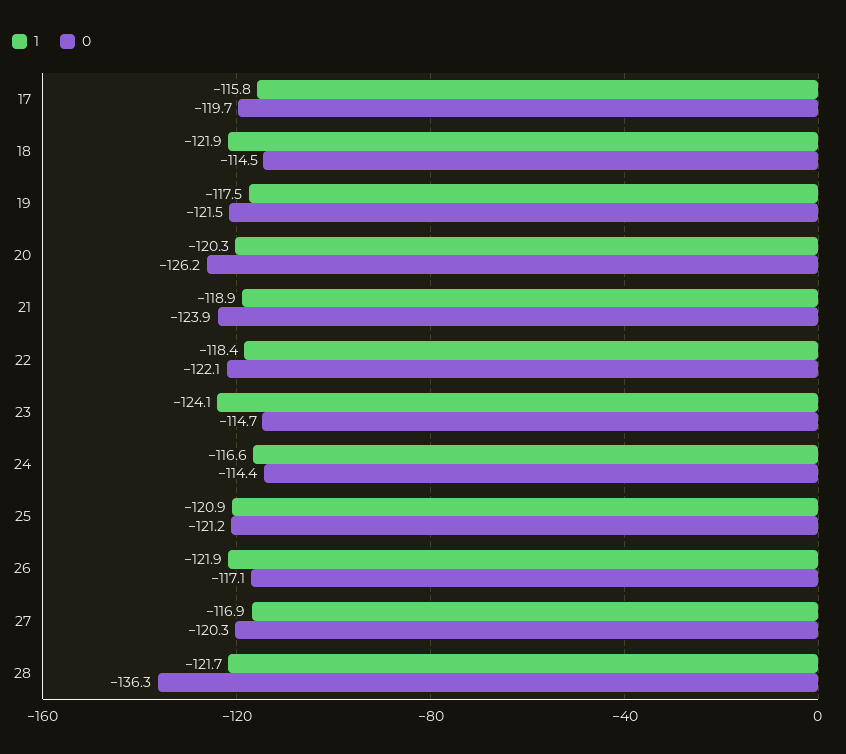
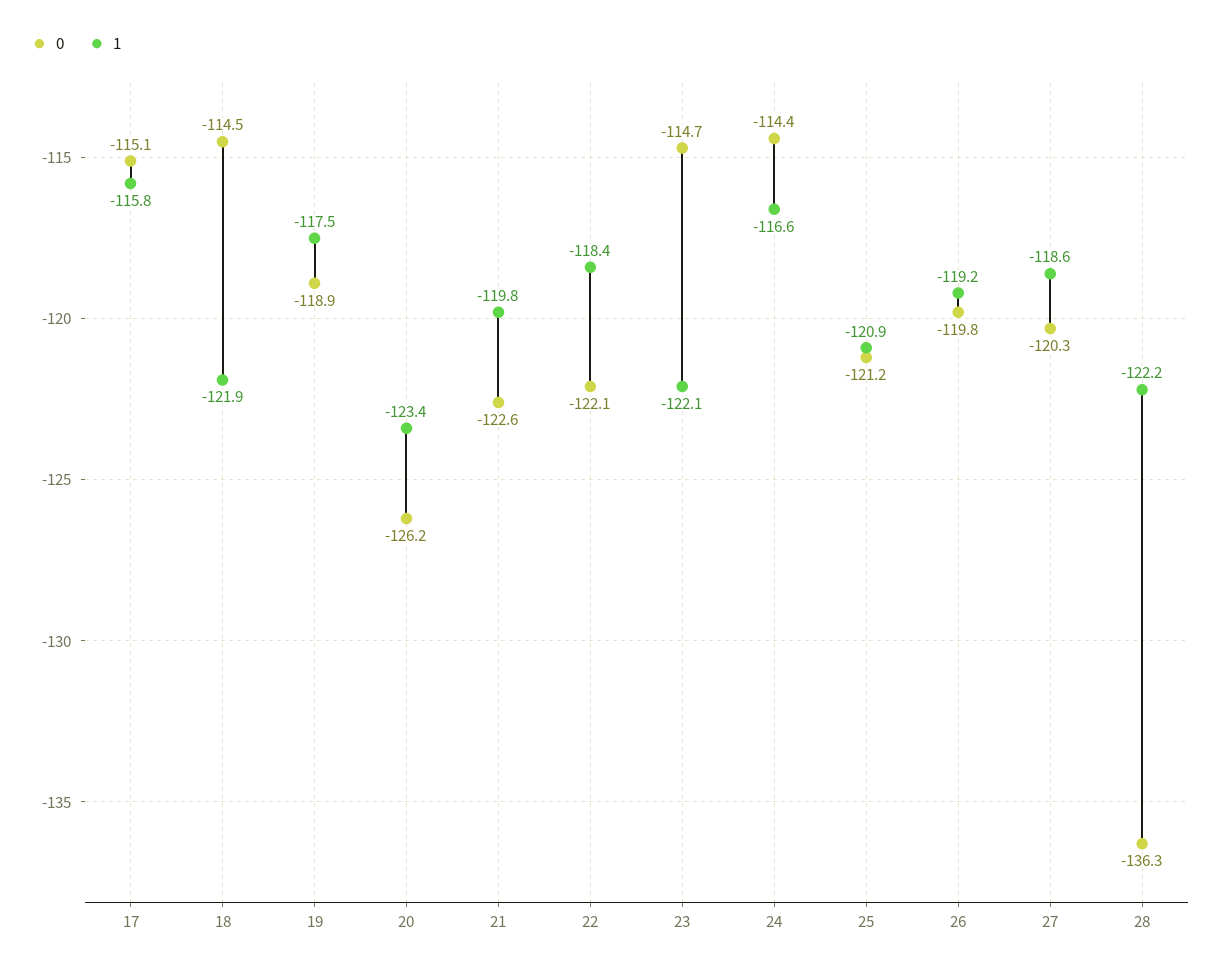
0, 17: -119.7 -> -115.1
0, 19: -121.5 -> -118.9
1, 20: -120.3 -> -123.4
1, 21: -118.9 -> -119.8
0, 21: -123.9 -> -122.6
1, 23: -124.1 -> -122.1
1, 26: -121.9 -> -119.2
0, 26: -117.1 -> -119.8
1, 27: -116.9 -> -118.6
1, 28: -121.7 -> -122.2

